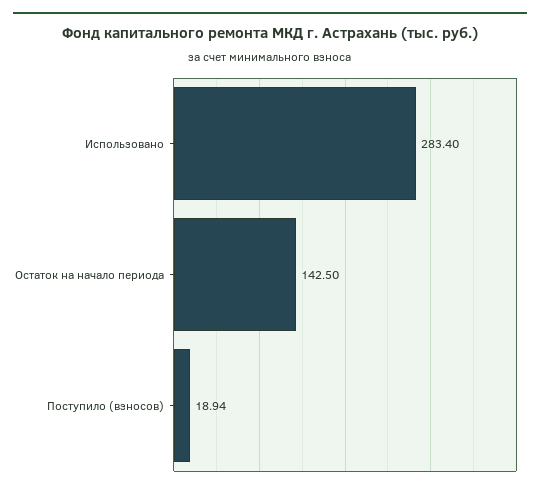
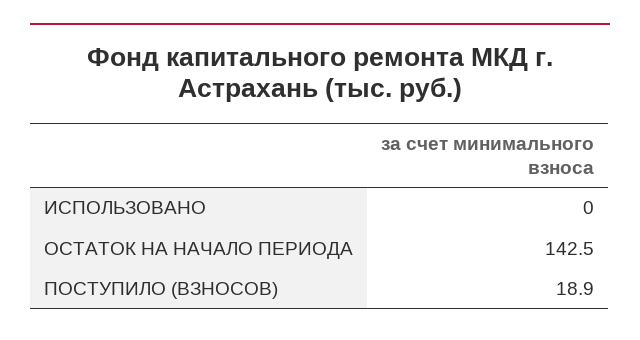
Использовано: 283.4 -> 0

